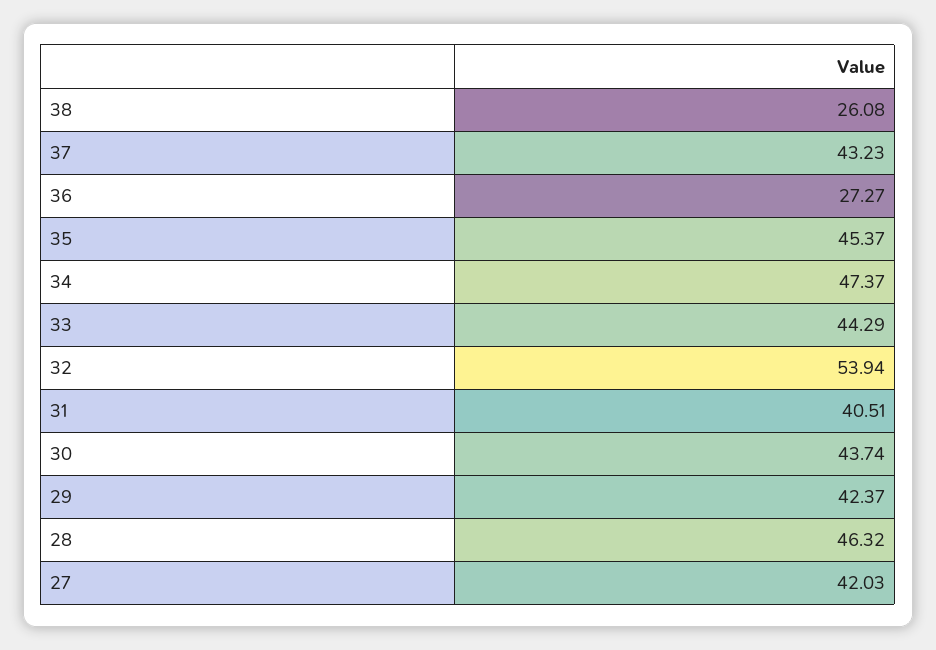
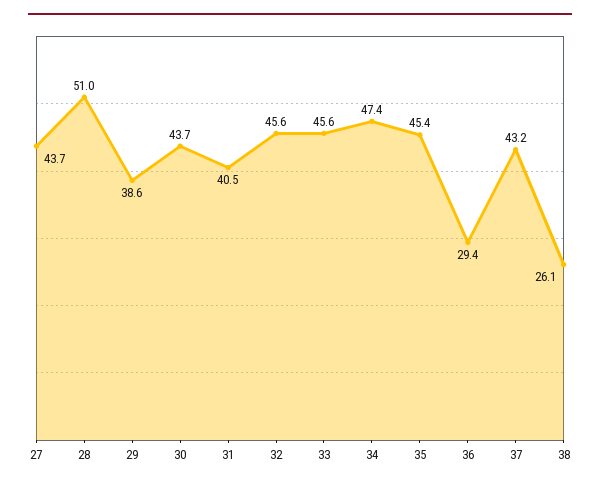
36: 27.27 -> 29.4
33: 44.29 -> 45.6
32: 53.94 -> 45.6
29: 42.37 -> 38.6
28: 46.32 -> 51
27: 42.03 -> 43.7

